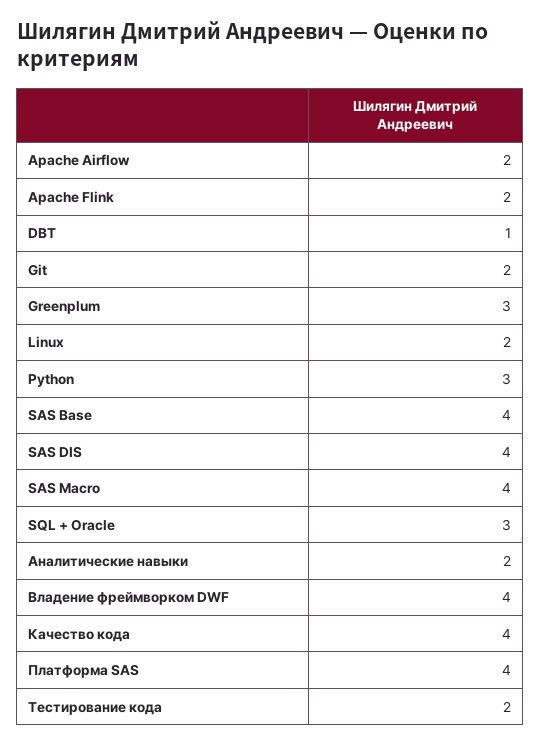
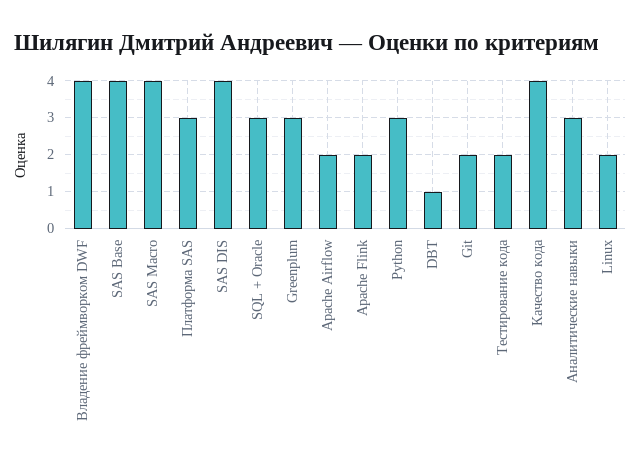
Аналитические навыки: 2 -> 3
Платформа SAS: 4 -> 3

